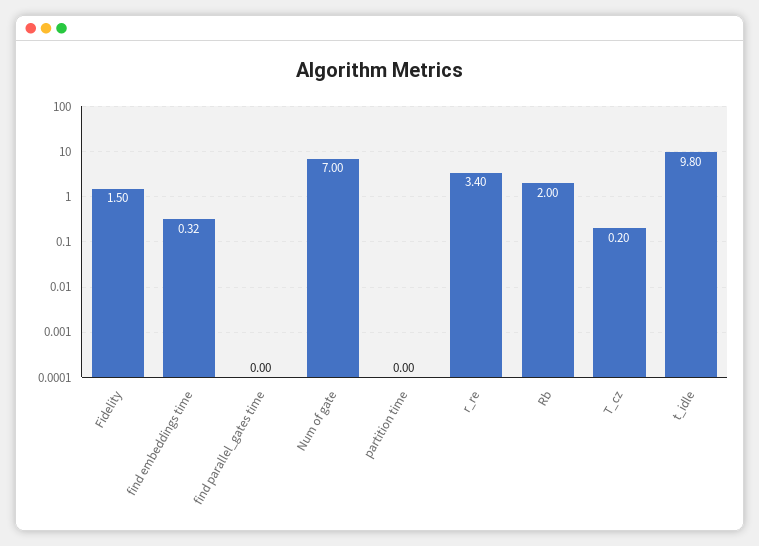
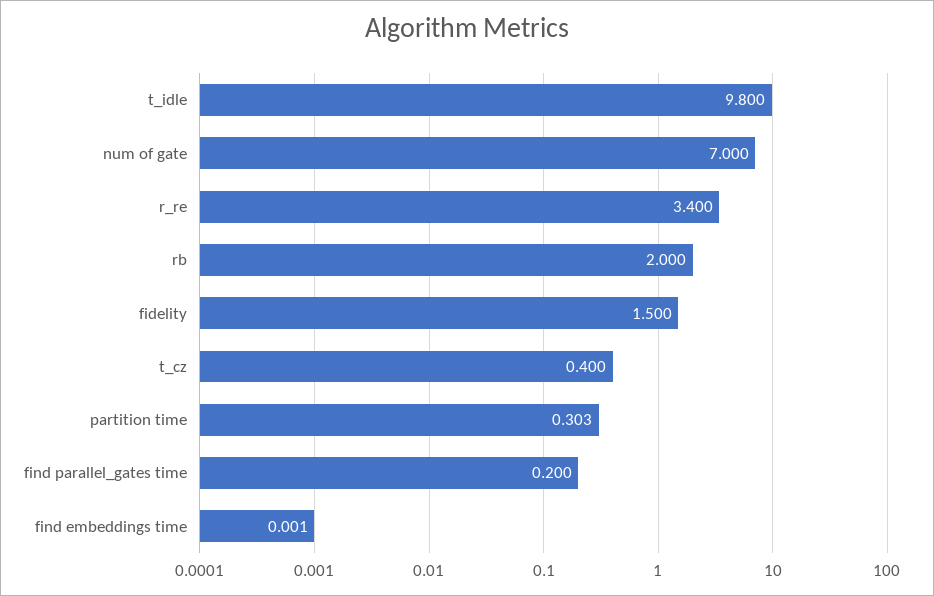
find embeddings time: 0.32 -> 0.001
find parallel_gates time: 0 -> 0.2
partition time: 0 -> 0.303
T_cz: 0.2 -> 0.4

